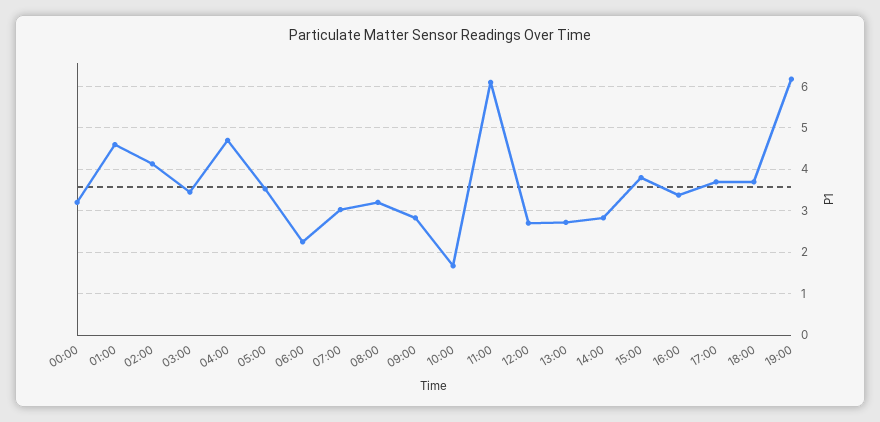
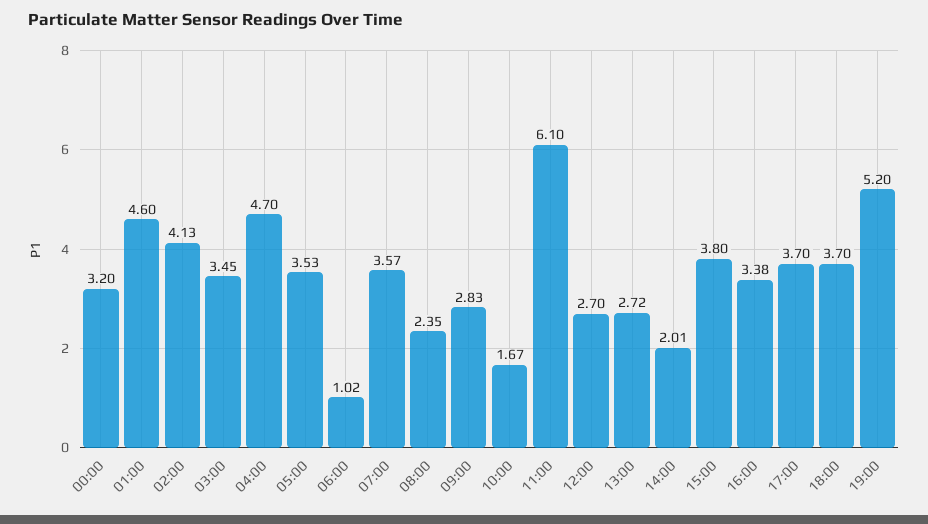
06:00: 2.2 -> 1.02
07:00: 3 -> 3.57
08:00: 3.2 -> 2.35
14:00: 2.8 -> 2.01
19:00: 6.2 -> 5.2

